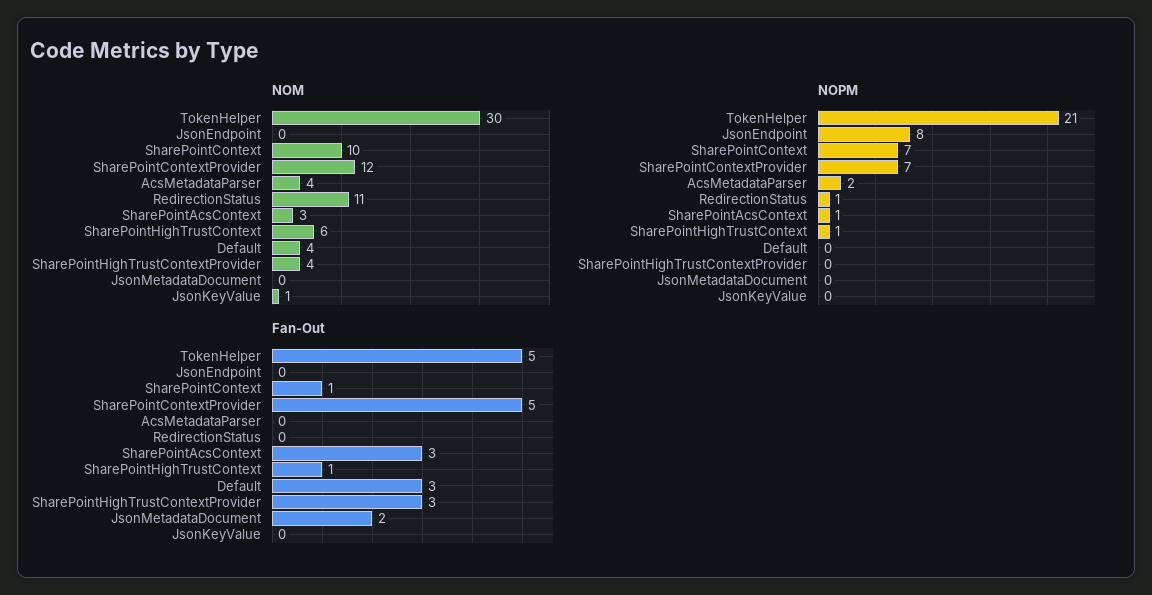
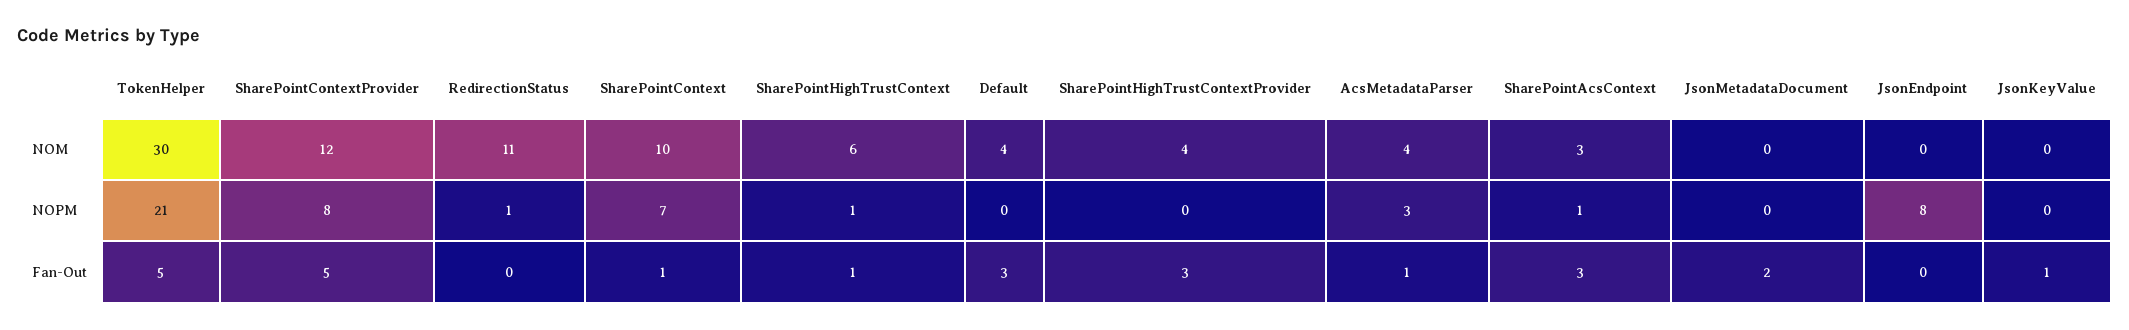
NOM, JsonKeyValue: 1 -> 0
NOPM, SharePointContextProvider: 7 -> 8
NOPM, AcsMetadataParser: 2 -> 3
Fan-Out, AcsMetadataParser: 0 -> 1
Fan-Out, JsonKeyValue: 0 -> 1

